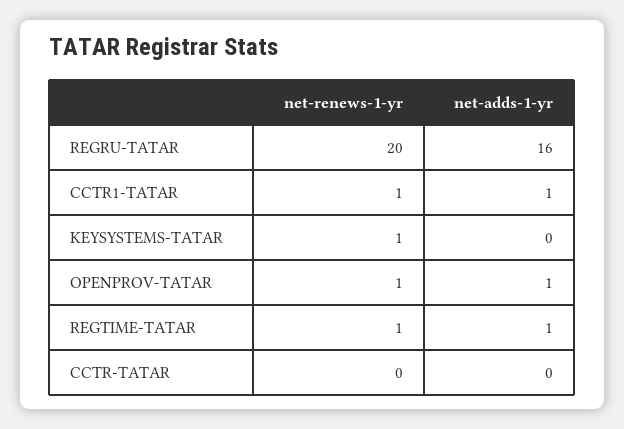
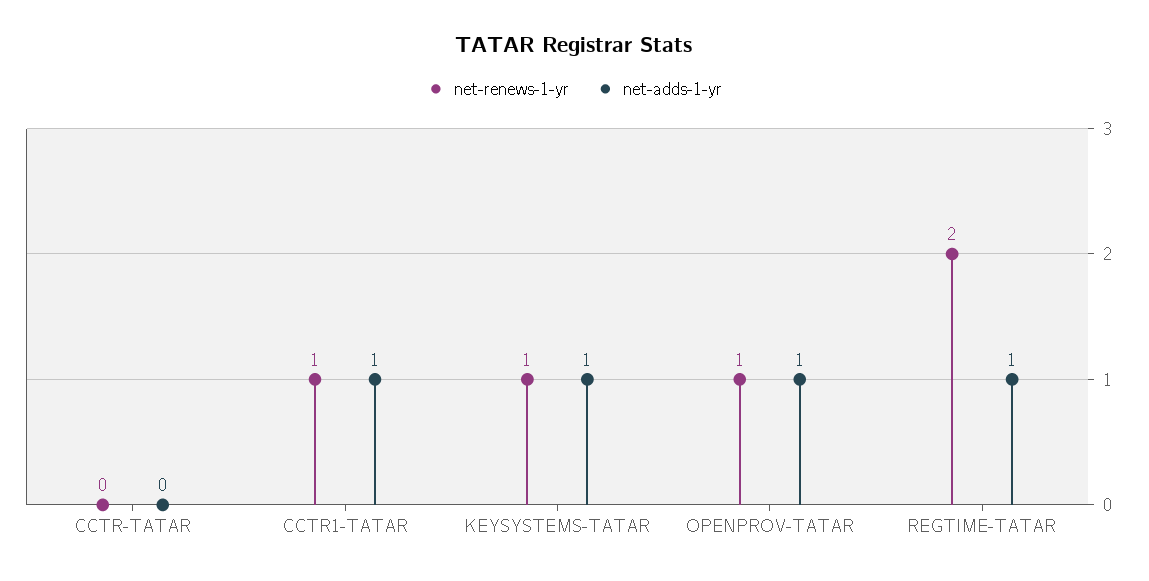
net-renews-1-yr, REGRU-TATAR: 20 -> none
net-adds-1-yr, REGRU-TATAR: 16 -> none
net-adds-1-yr, KEYSYSTEMS-TATAR: 0 -> 1
net-renews-1-yr, REGTIME-TATAR: 1 -> 2

